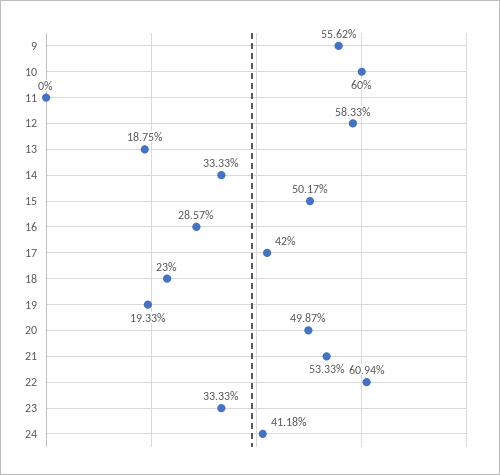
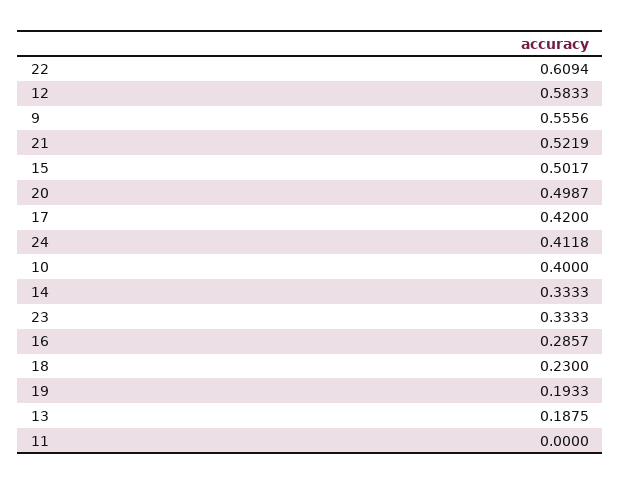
9: 0.5562 -> 0.5556
10: 0.6 -> 0.4
21: 0.5333 -> 0.5219

